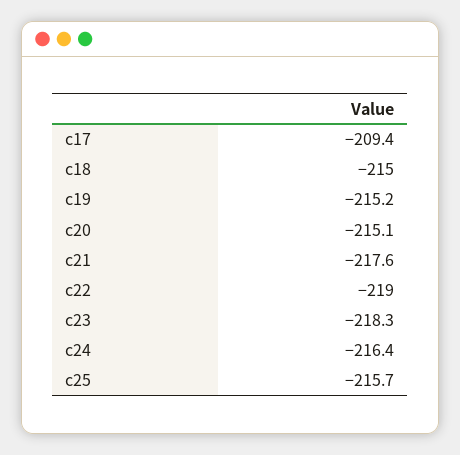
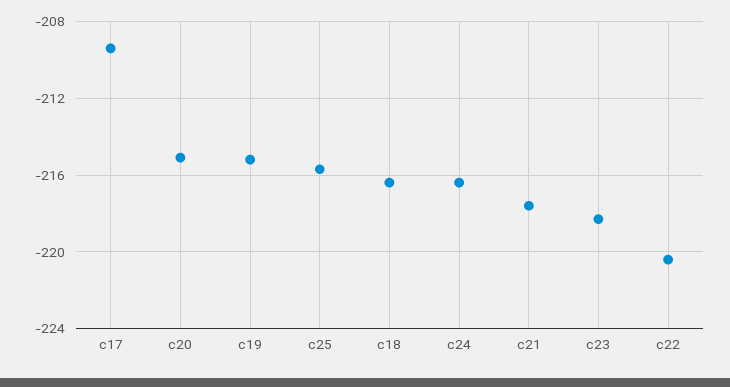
c18: -215 -> -216.5
c22: -219 -> -220.5

